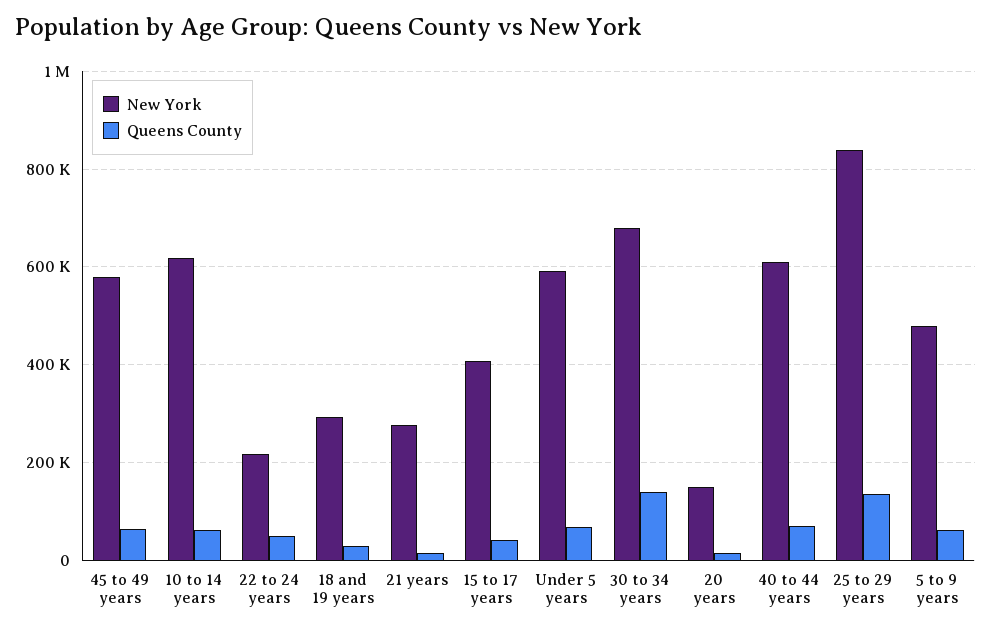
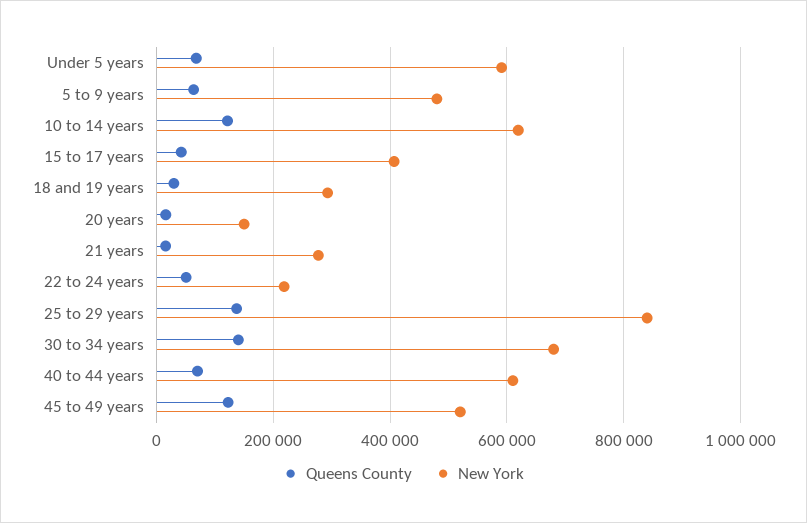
New York, 45 to 49 years: 580000 -> 520000
Queens County, 45 to 49 years: 60000 -> 120000
Queens County, 10 to 14 years: 60000 -> 120000

